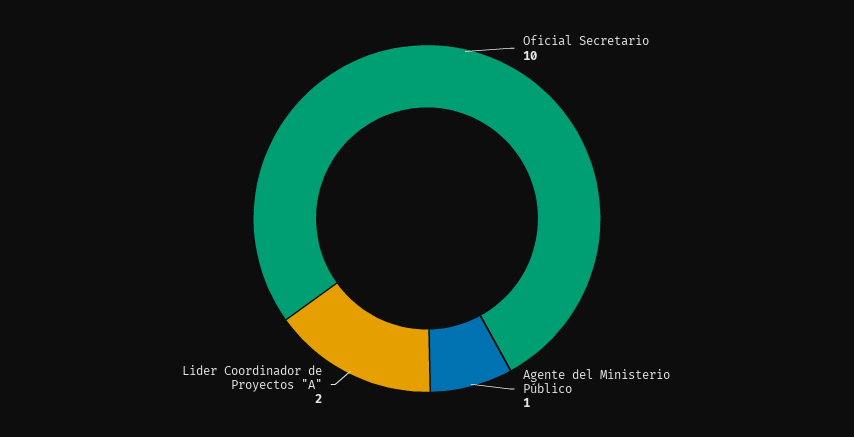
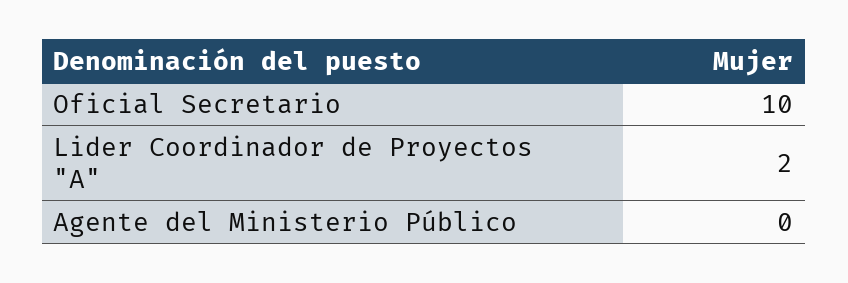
Agente del Ministerio Público: 1 -> 0

